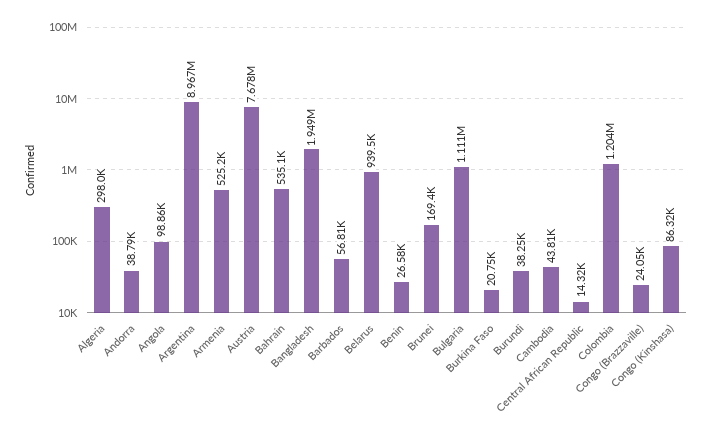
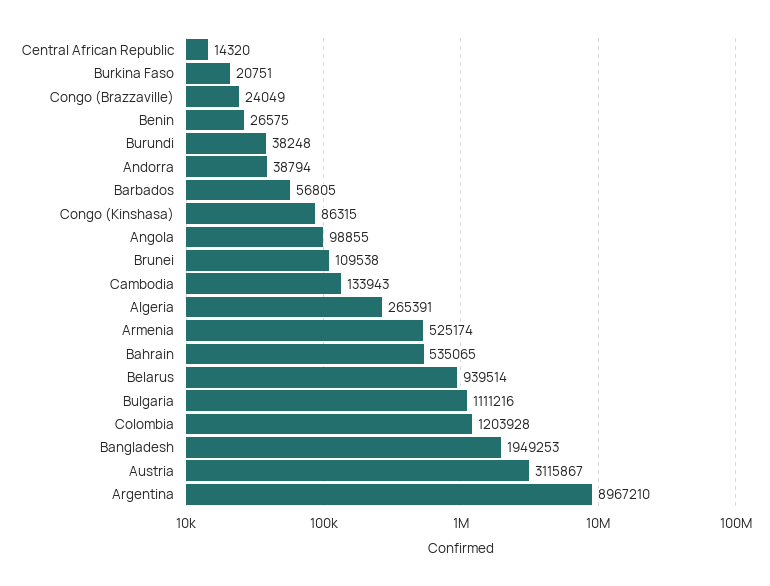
Algeria: 298000 -> 265391
Austria: 7678000 -> 3115867
Brunei: 169400 -> 109538
Cambodia: 43810 -> 133943

